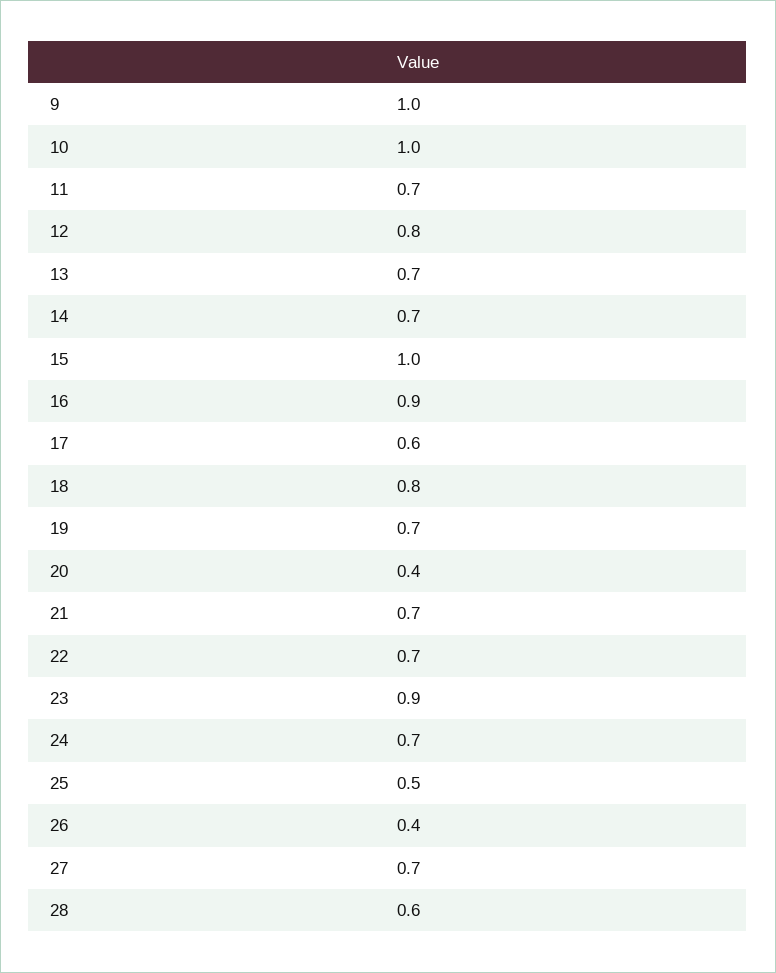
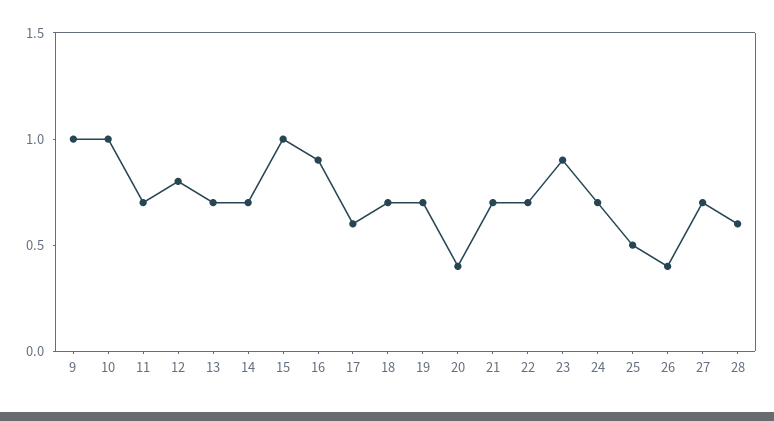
18: 0.8 -> 0.7

